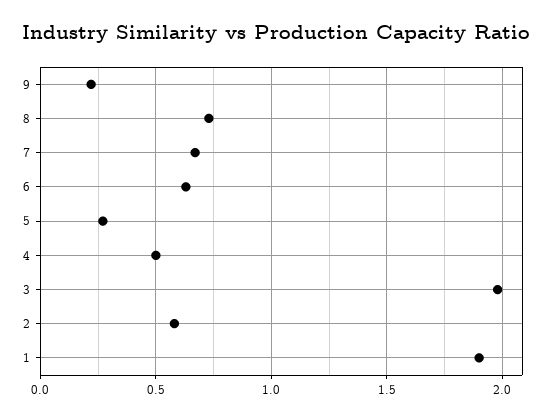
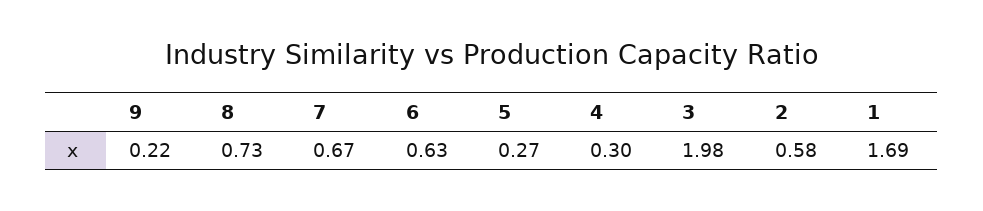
4: 0.5 -> 0.3
1: 1.9 -> 1.69

